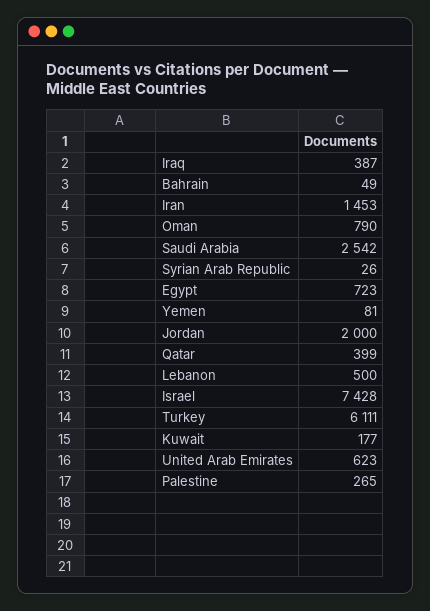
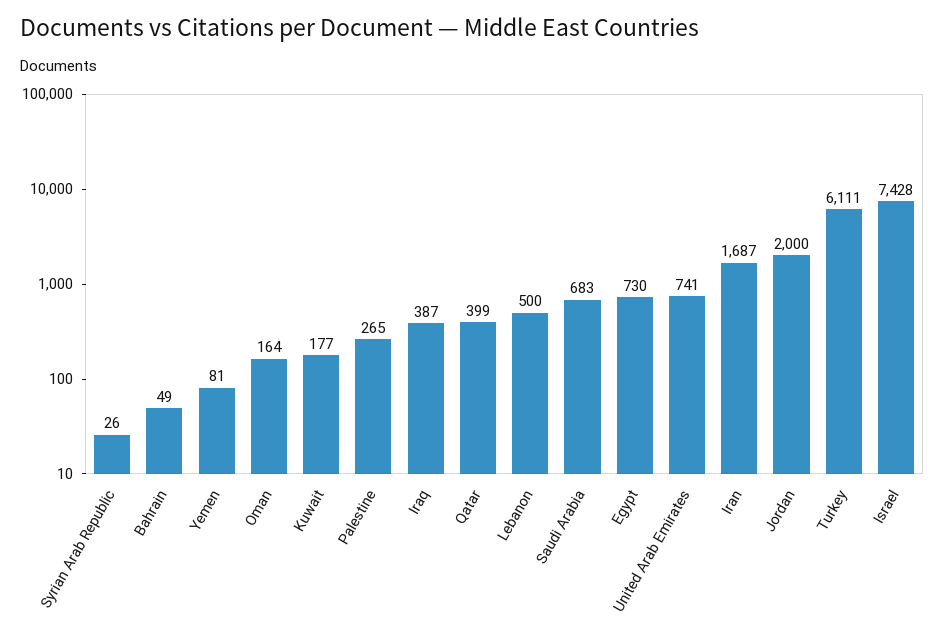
Iran: 1453 -> 1687
Oman: 790 -> 164
Saudi Arabia: 2542 -> 683
Egypt: 723 -> 730
United Arab Emirates: 623 -> 741

